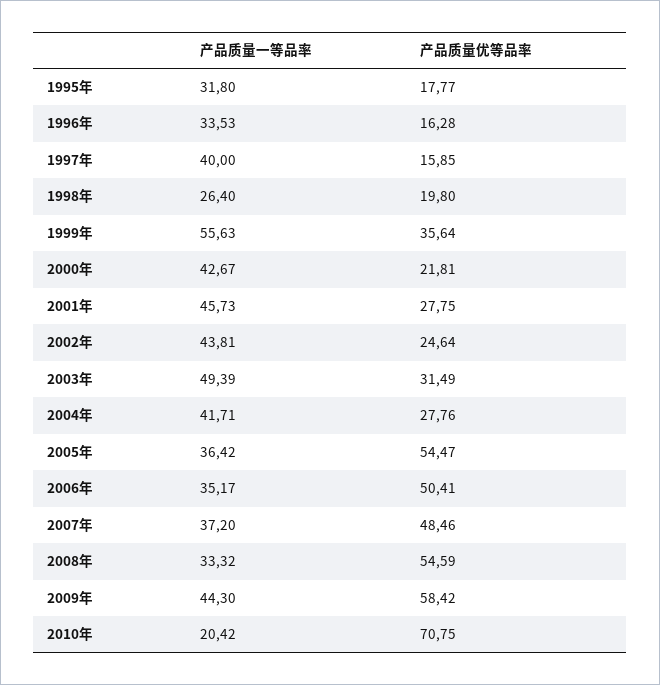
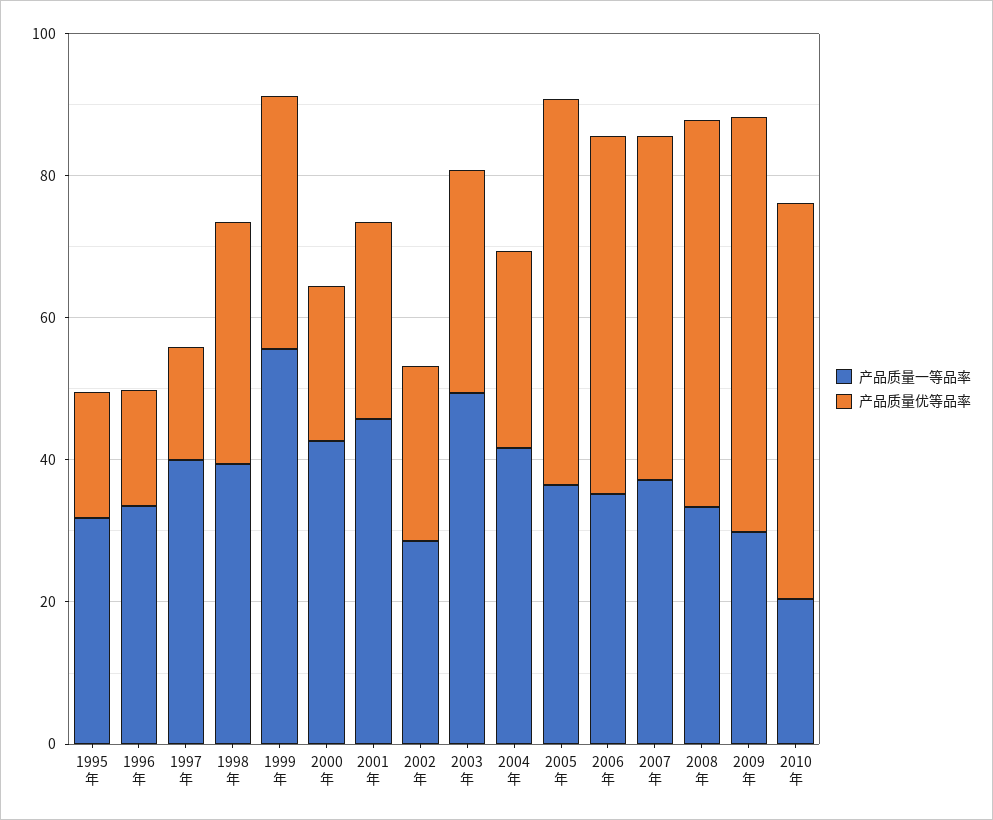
产品质量一等品率, 1998年: 26.4 -> 40
产品质量优等品率, 1998年: 19.8 -> 35
产品质量一等品率, 2002年: 43.81 -> 30
产品质量一等品率, 2009年: 44.3 -> 30
产品质量优等品率, 2010年: 70.75 -> 55

